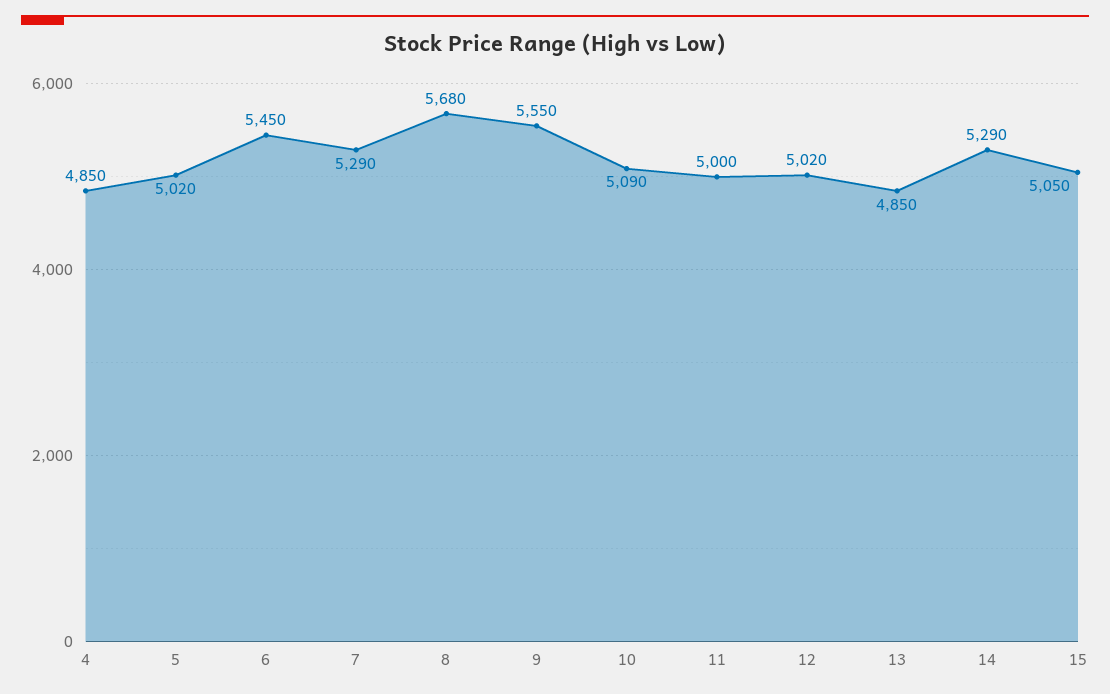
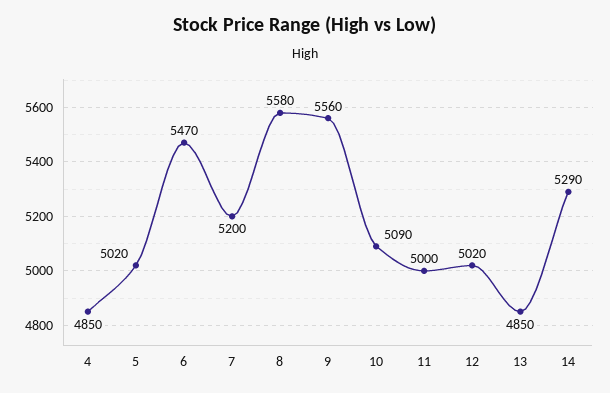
6: 5450 -> 5470
7: 5290 -> 5200
8: 5680 -> 5580
9: 5550 -> 5560
15: 5050 -> none

